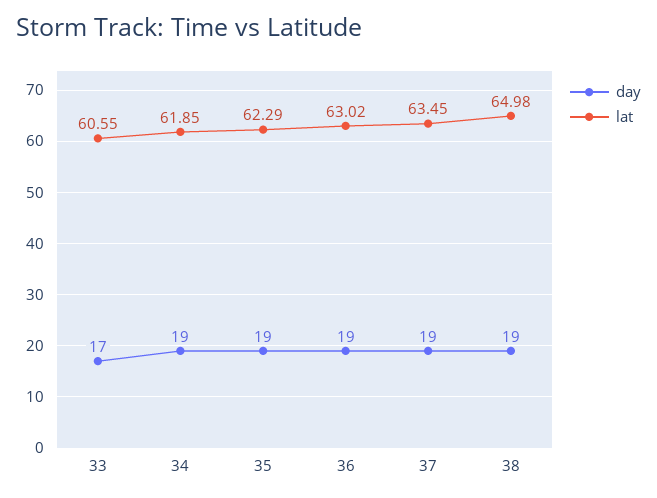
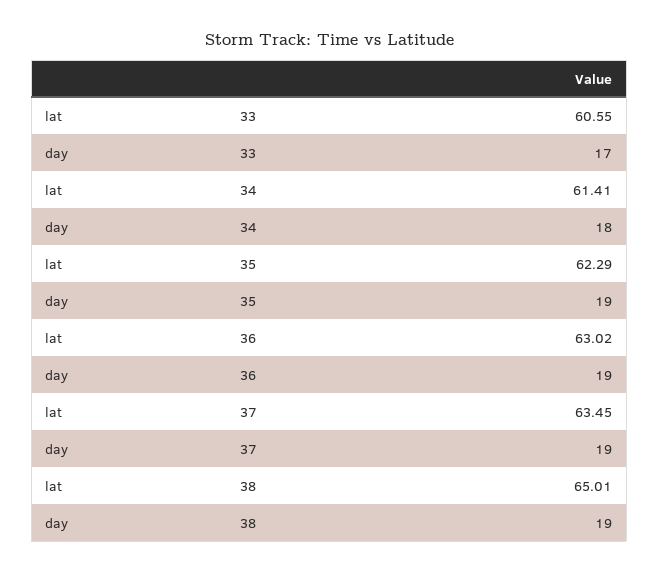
day, 34: 19 -> 18
lat, 34: 61.85 -> 61.41
lat, 38: 64.98 -> 65.01

